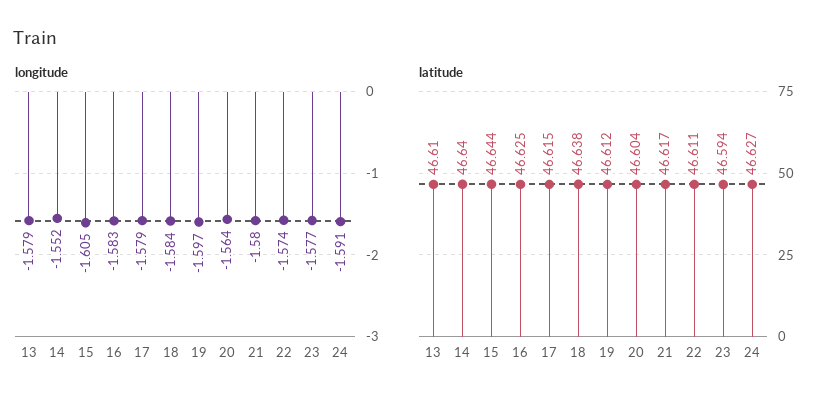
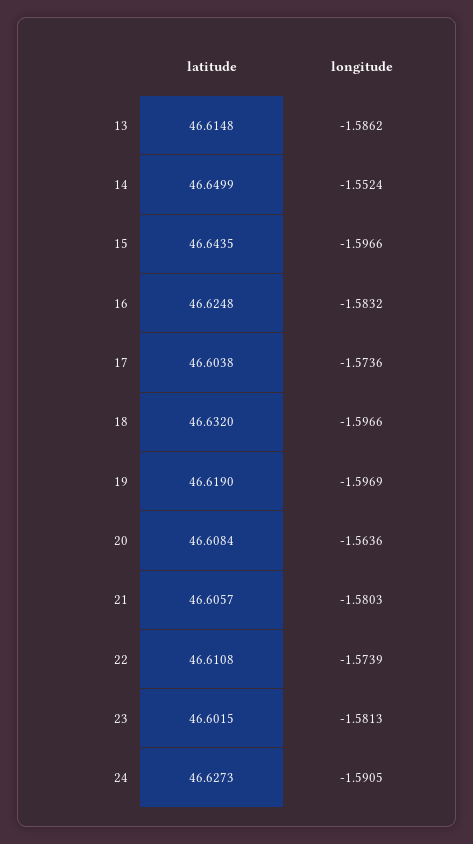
longitude, 13: -1.579 -> -1.5862
longitude, 15: -1.605 -> -1.5966
longitude, 17: -1.579 -> -1.5736
longitude, 18: -1.584 -> -1.5966
longitude, 23: -1.577 -> -1.5813
latitude, 13: 46.61 -> 46.6148
latitude, 14: 46.64 -> 46.6499
latitude, 17: 46.615 -> 46.6038
latitude, 18: 46.638 -> 46.632
latitude, 19: 46.612 -> 46.619
latitude, 20: 46.604 -> 46.6084
latitude, 21: 46.617 -> 46.6057
latitude, 23: 46.594 -> 46.6015

